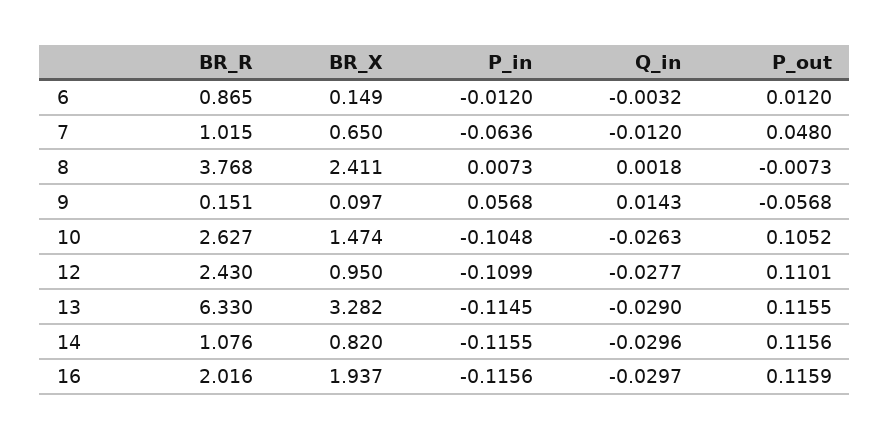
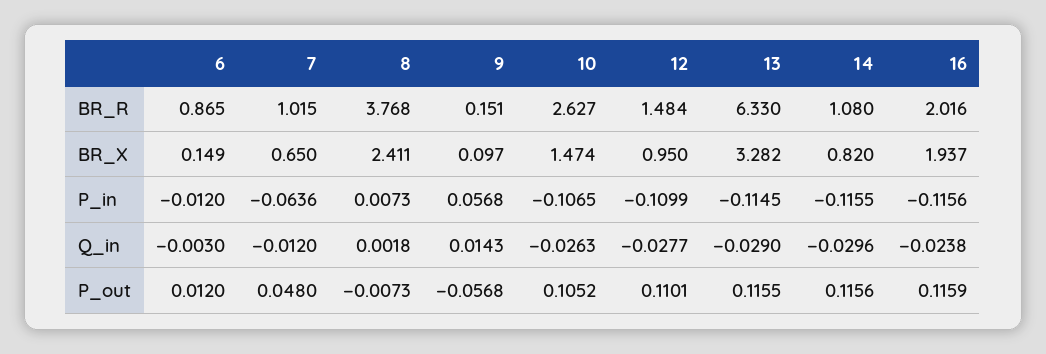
Q_in, 6: -0.0032 -> -0.003
P_in, 10: -0.1048 -> -0.1065
BR_R, 12: 2.43 -> 1.484
BR_R, 14: 1.076 -> 1.08
Q_in, 16: -0.0297 -> -0.0238

